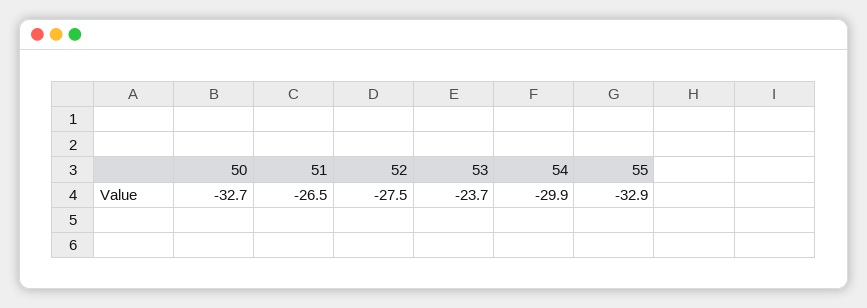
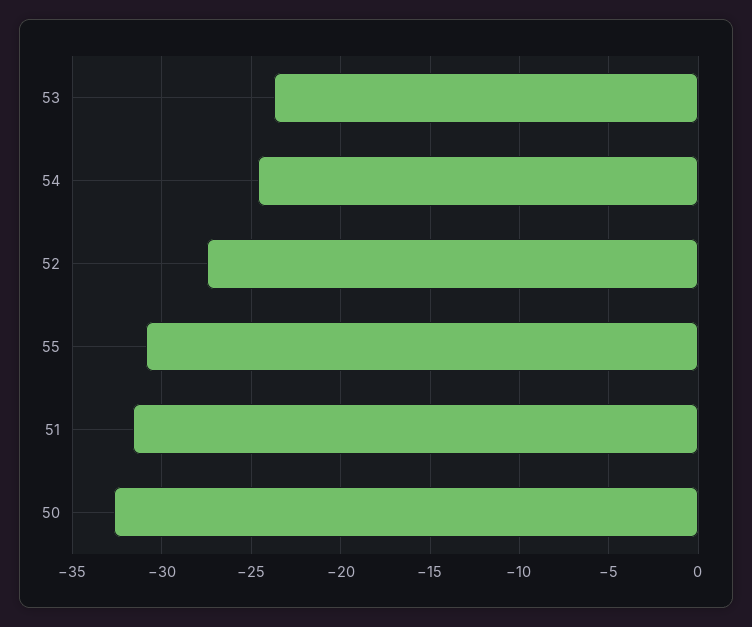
51: -26.5 -> -31.5
54: -29.9 -> -24.5
55: -32.9 -> -31

